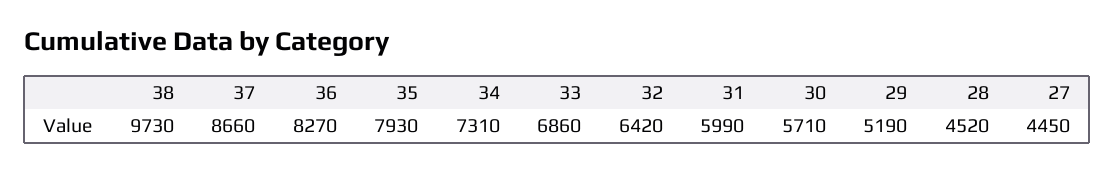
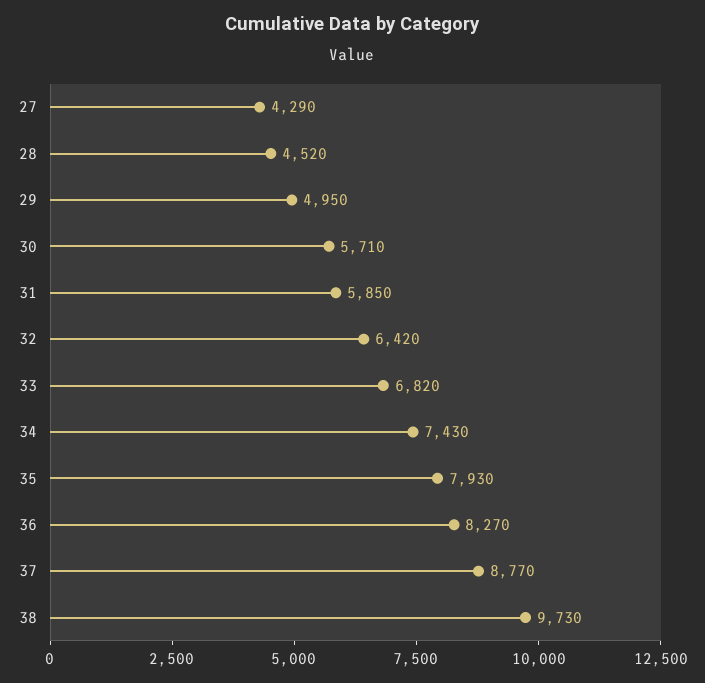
37: 8660 -> 8770
34: 7310 -> 7430
33: 6860 -> 6820
31: 5990 -> 5850
29: 5190 -> 4950
27: 4450 -> 4290

